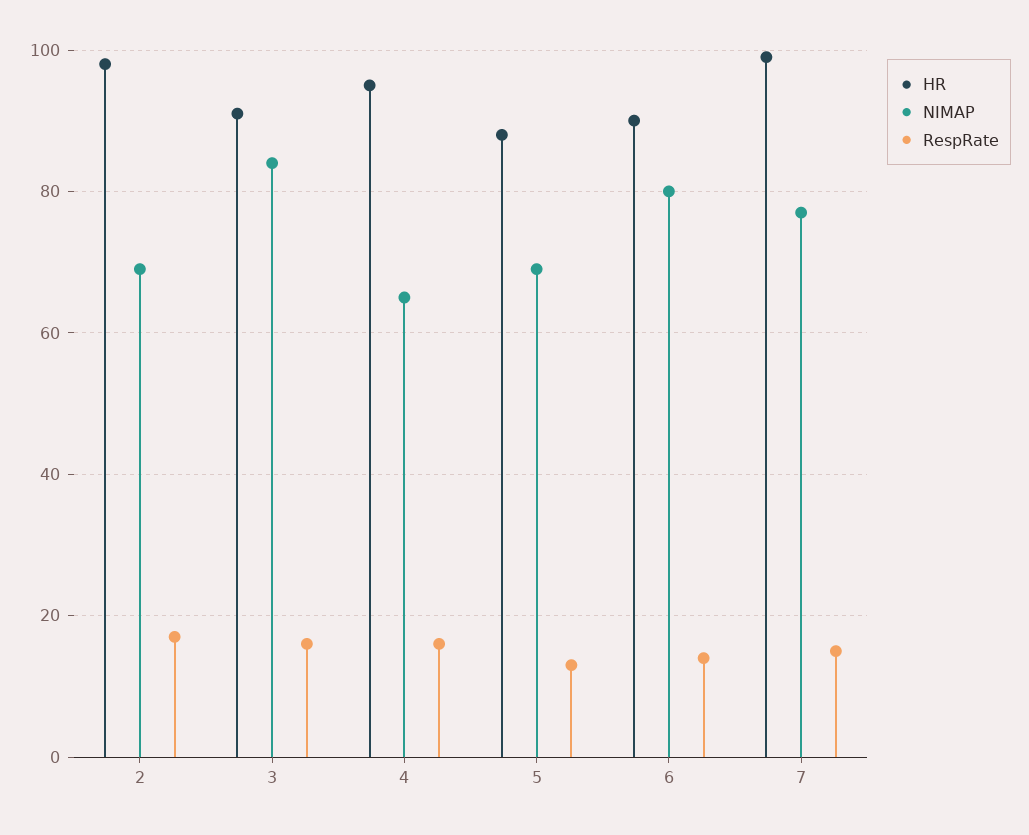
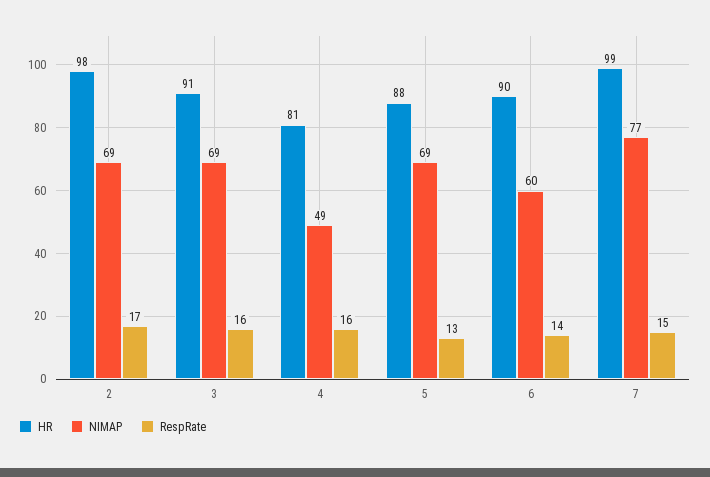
NIMAP, 3: 85 -> 69
HR, 4: 95 -> 81
NIMAP, 4: 65 -> 49
NIMAP, 6: 80 -> 60

